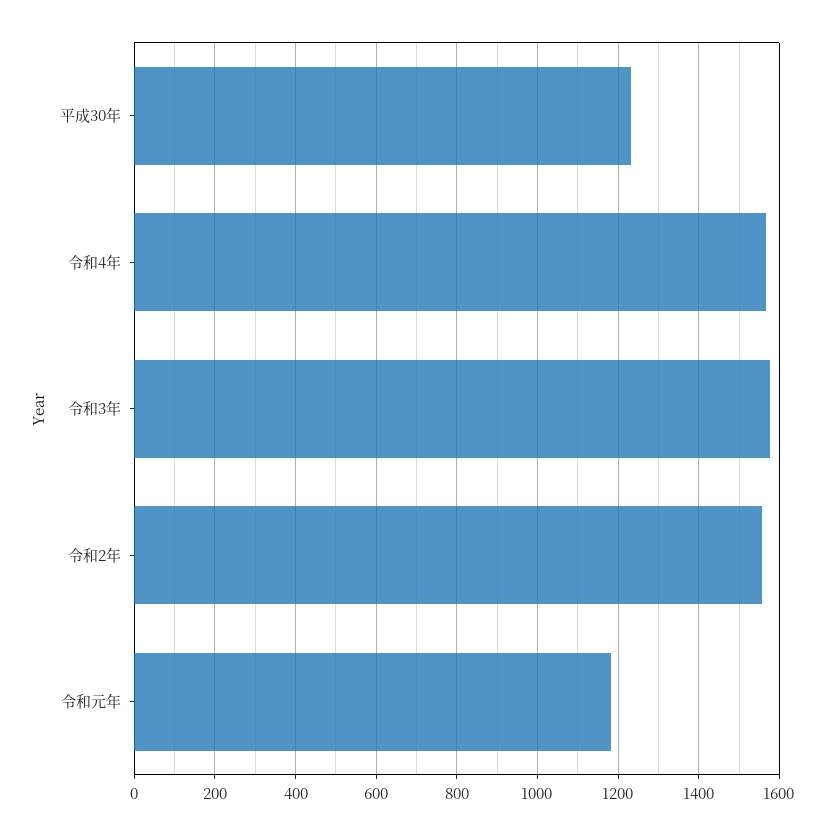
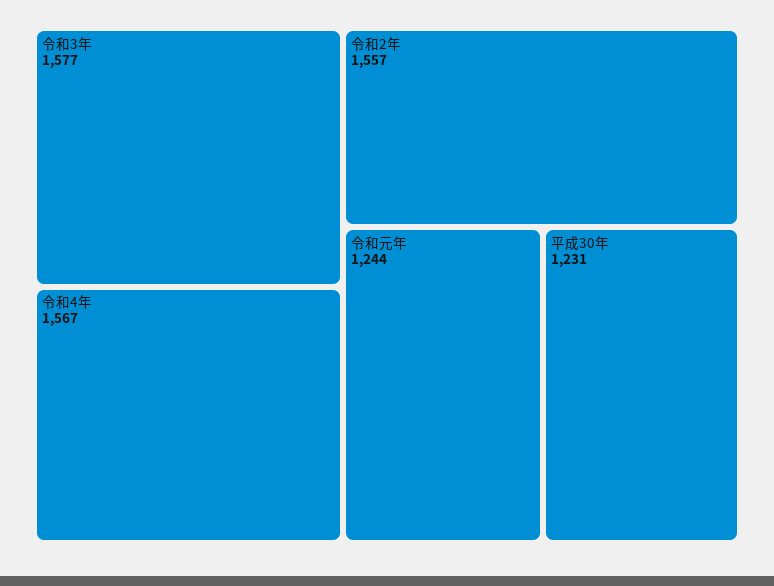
令和元年: 1180 -> 1244

